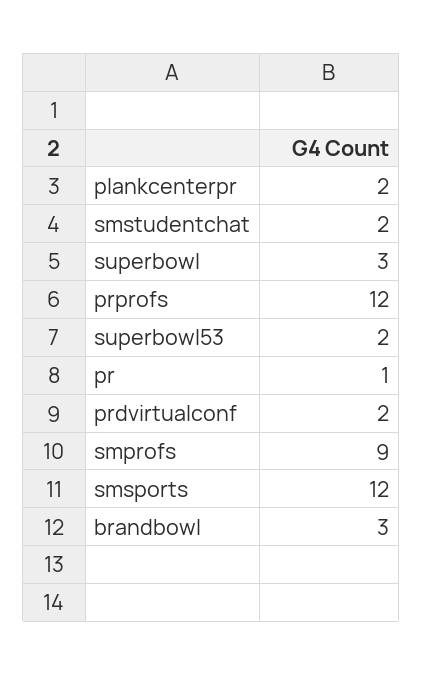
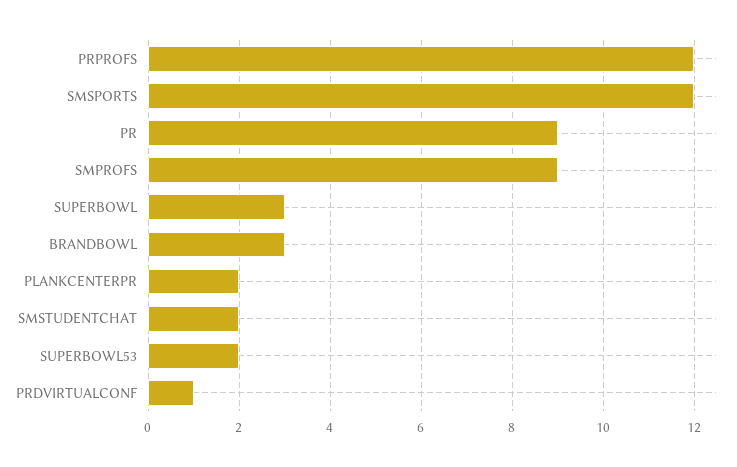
pr: 1 -> 9
prdvirtualconf: 2 -> 1

